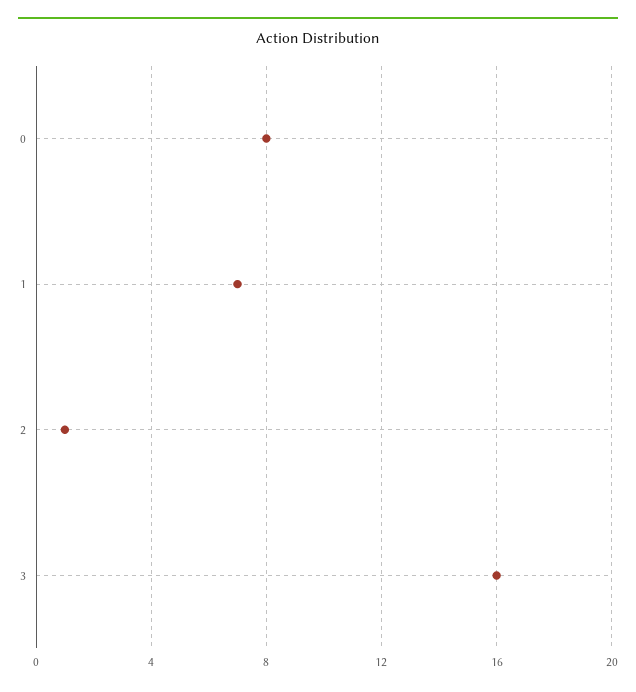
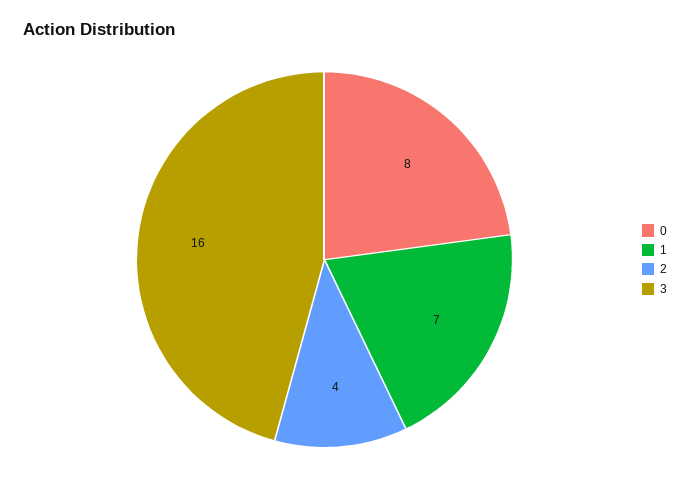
2: 1 -> 4

